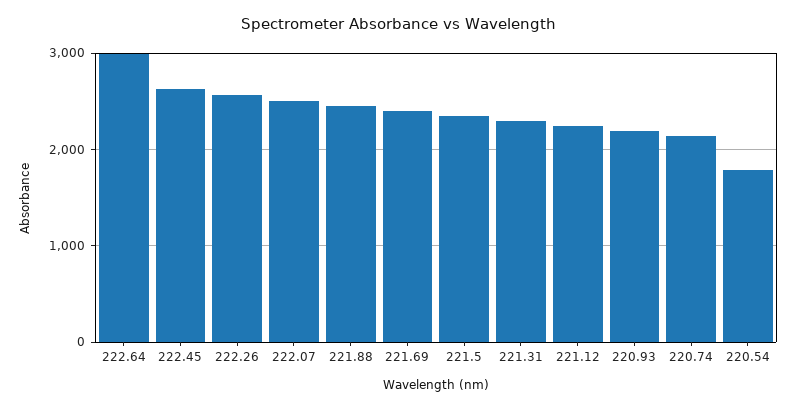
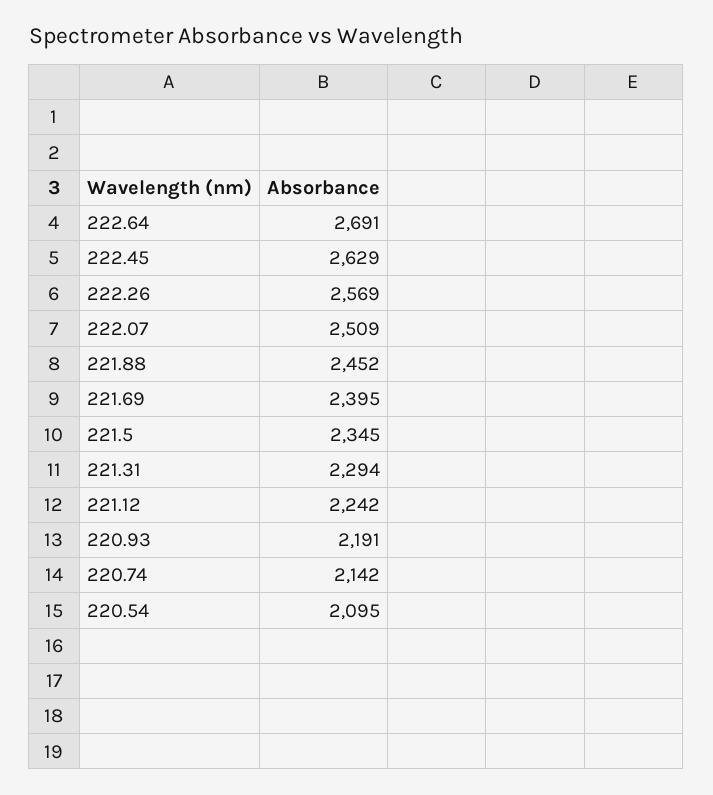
222.64: 3000 -> 2691
220.54: 1800 -> 2095

